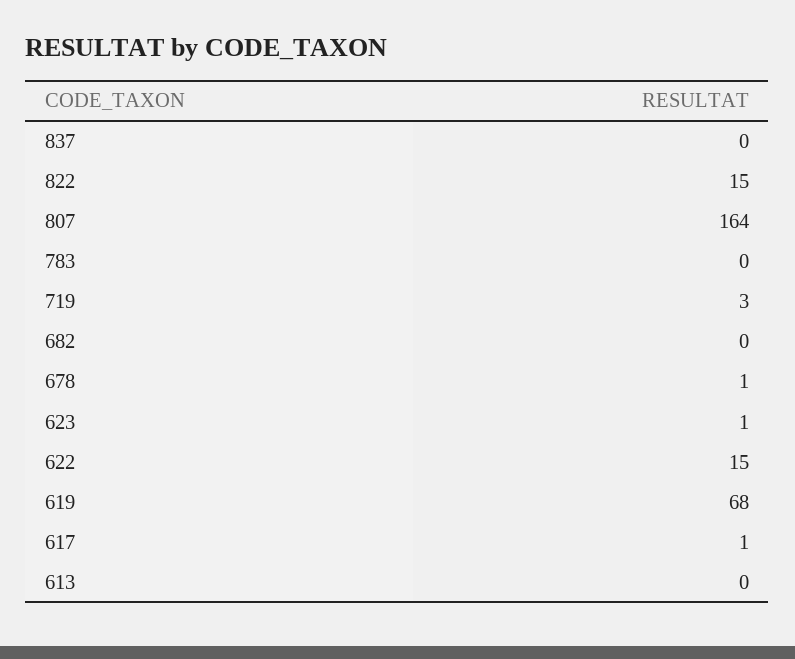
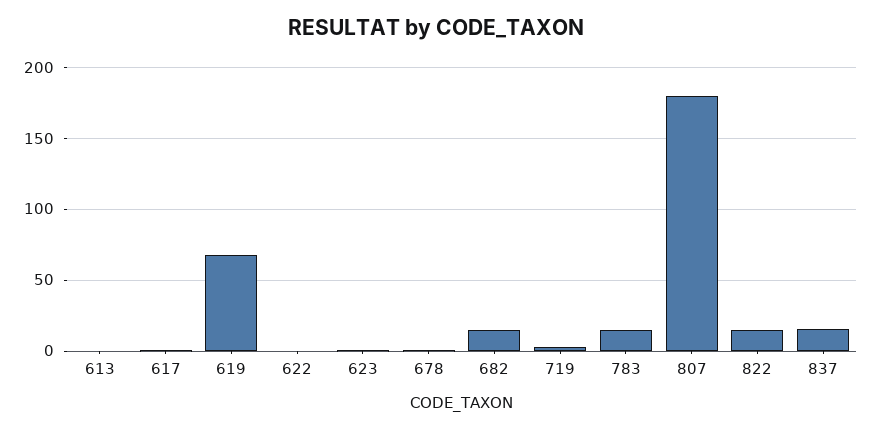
837: 0 -> 15
807: 164 -> 180
783: 0 -> 15
682: 0 -> 15
622: 15 -> 0

